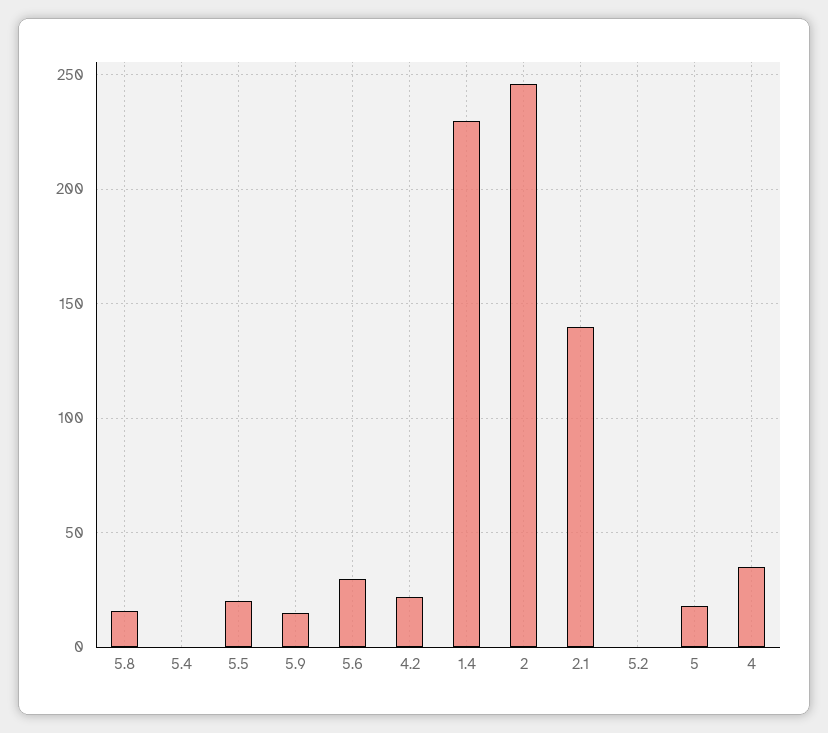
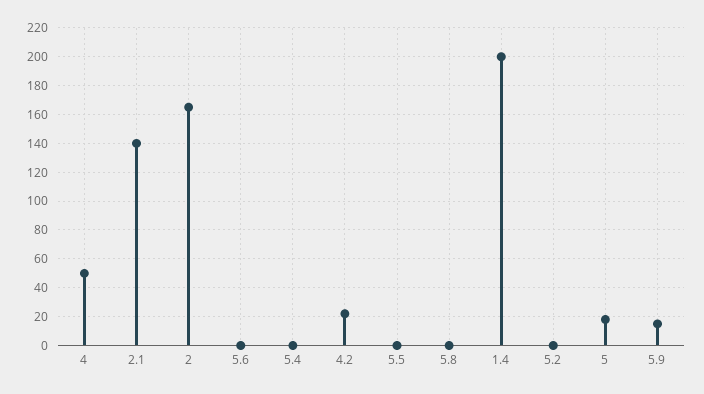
5.8: 15 -> 0
5.5: 20 -> 0
5.6: 30 -> 0
1.4: 230 -> 200
2: 245 -> 165
4: 35 -> 50

